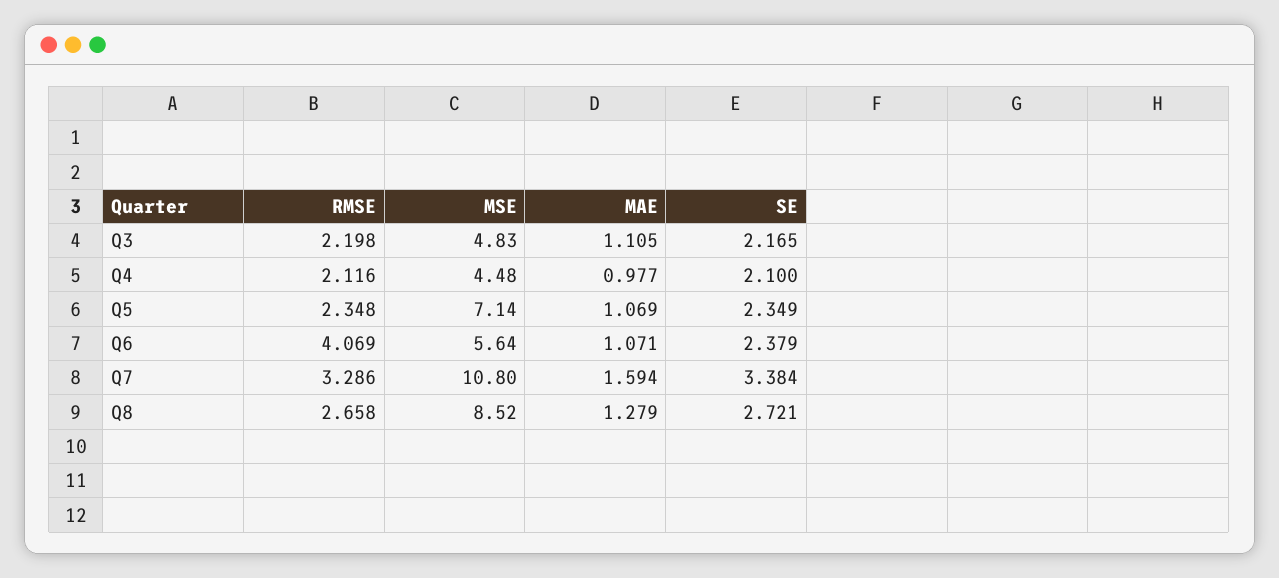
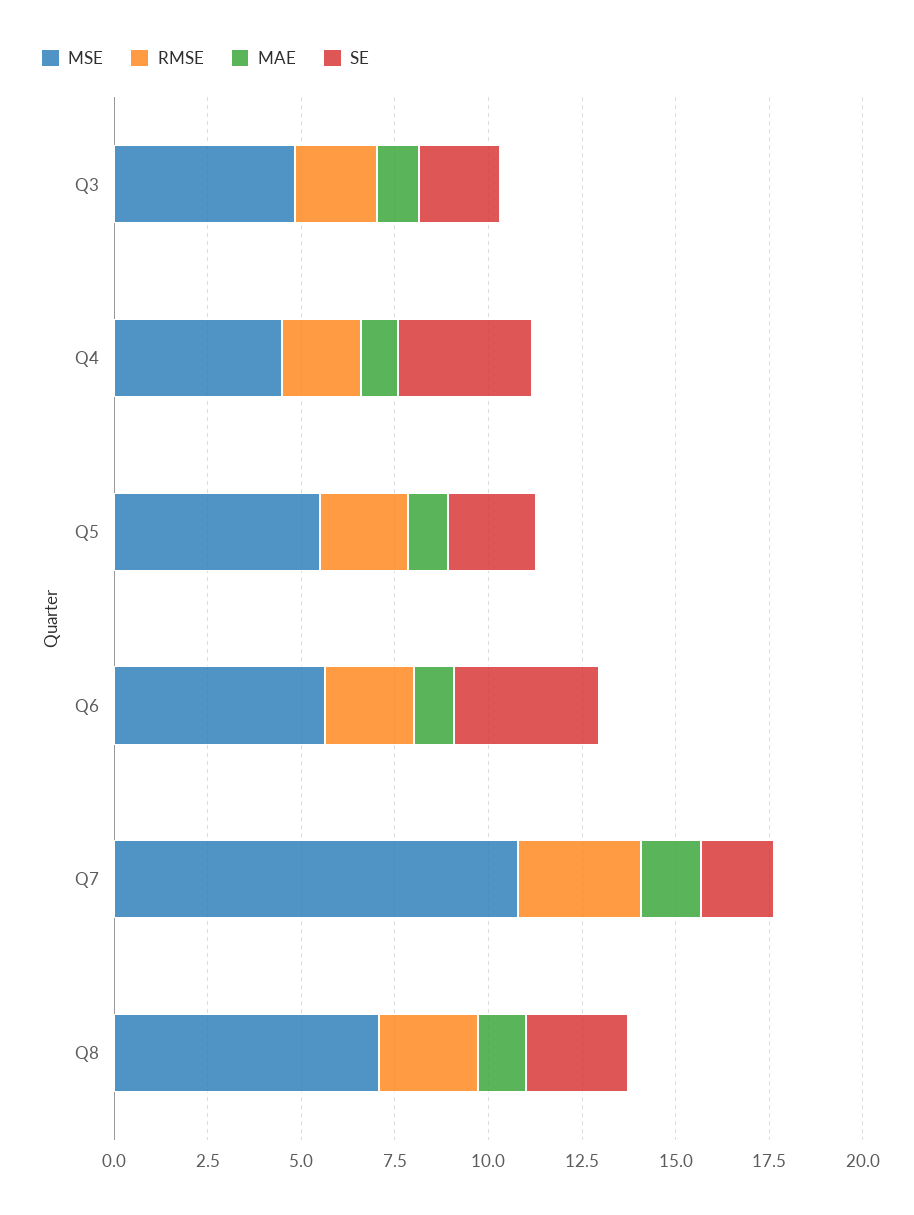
SE, Q4: 2.1 -> 3.5
MSE, Q5: 7.14 -> 5.5
RMSE, Q6: 4.069 -> 2.5
SE, Q6: 2.379 -> 4
SE, Q7: 3.384 -> 2
MSE, Q8: 8.52 -> 7

